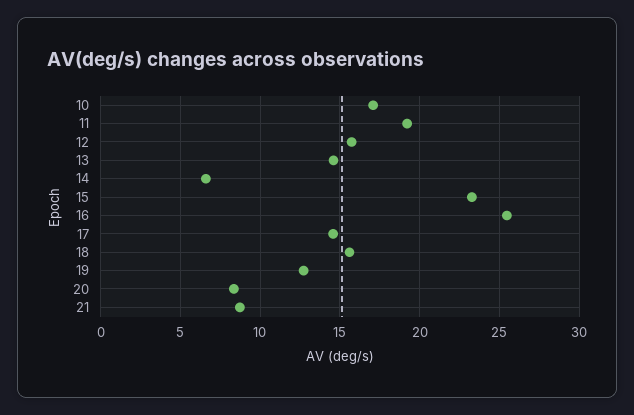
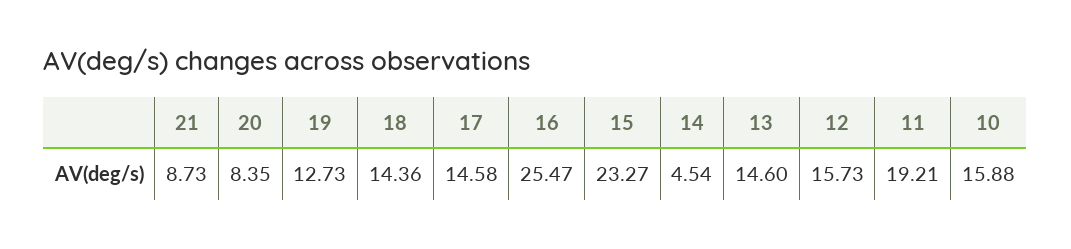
10: 17 -> 15.88
14: 6.5 -> 4.54
18: 15.5 -> 14.36

